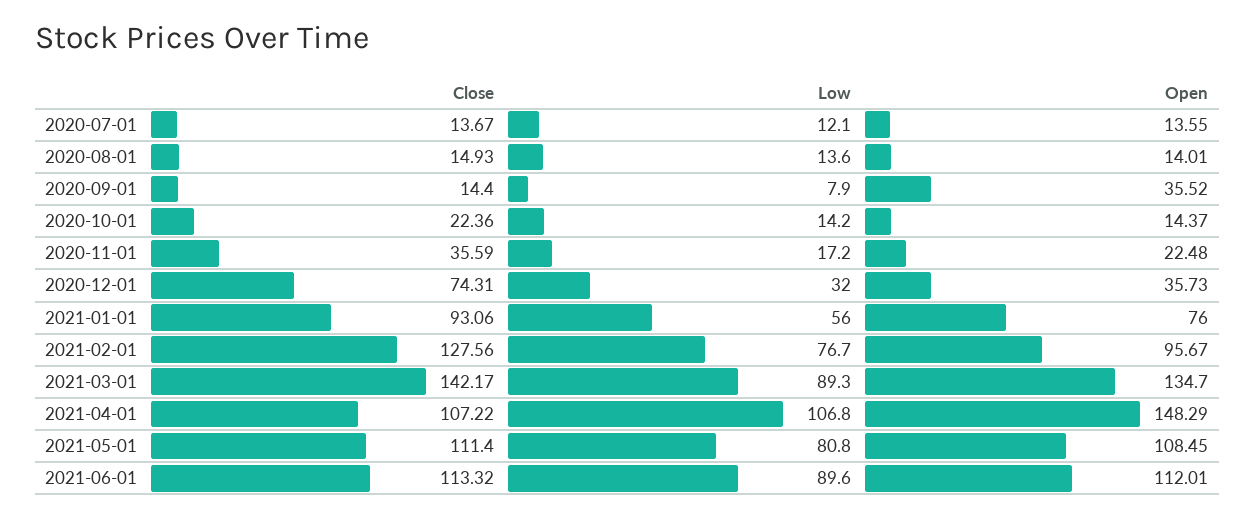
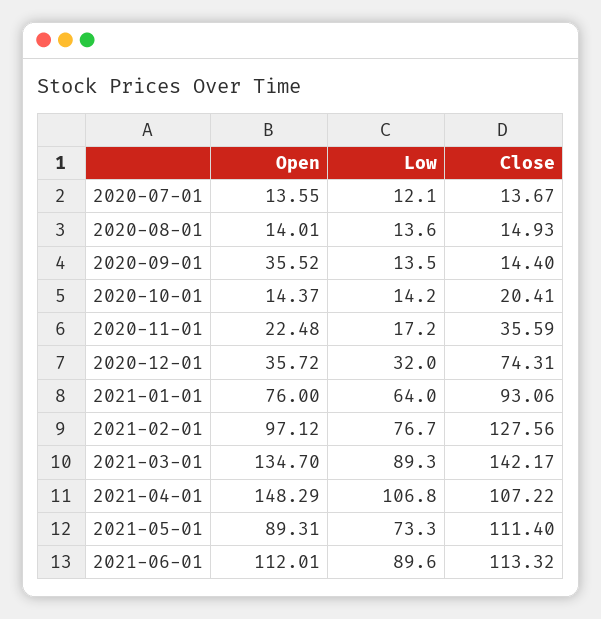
Low, 2020-09-01: 7.9 -> 13.5
Close, 2020-10-01: 22.36 -> 20.41
Open, 2020-12-01: 35.73 -> 35.72
Low, 2021-01-01: 56 -> 64
Open, 2021-02-01: 95.67 -> 97.12
Low, 2021-05-01: 80.8 -> 73.3
Open, 2021-05-01: 108.45 -> 89.31

